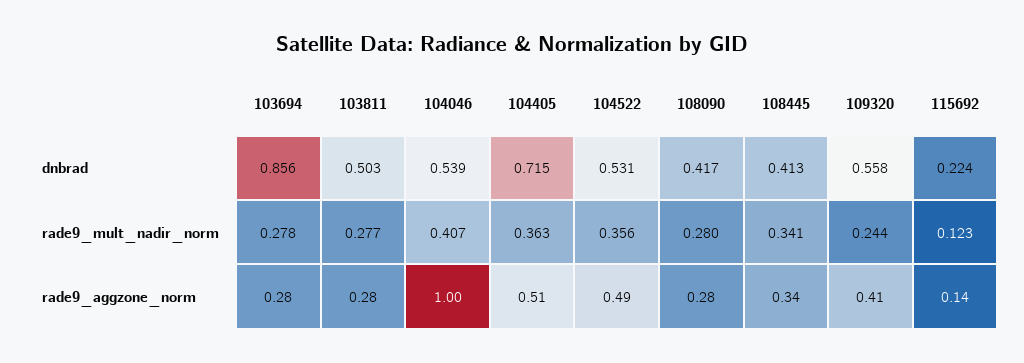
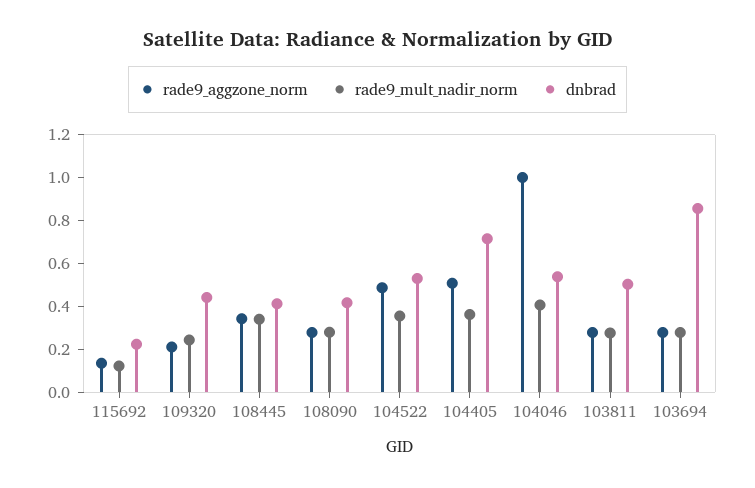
dnbrad, 109320: 0.558 -> 0.45
rade9_aggzone_norm, 109320: 0.41 -> 0.2

